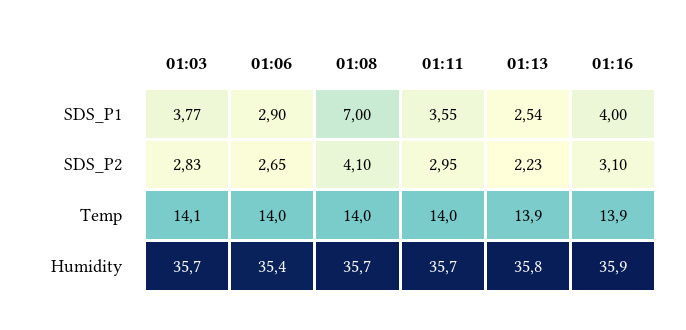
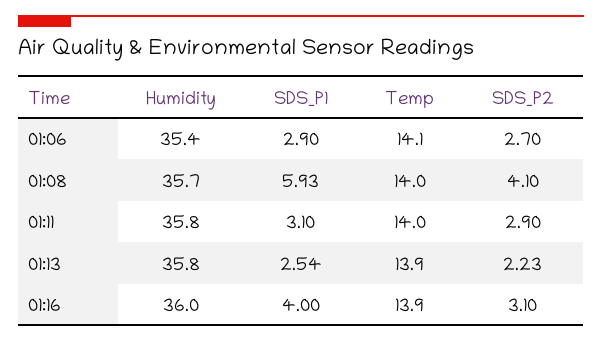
01:03, SDS_P1: 3.77 -> none
01:08, SDS_P1: 7 -> 5.93
01:11, SDS_P1: 3.55 -> 3.1
01:03, SDS_P2: 2.83 -> none
01:06, SDS_P2: 2.65 -> 2.7
01:11, SDS_P2: 2.95 -> 2.9
01:03, Temp: 14.1 -> none
01:06, Temp: 14 -> 14.1
01:03, Humidity: 35.7 -> none
01:11, Humidity: 35.7 -> 35.8
01:16, Humidity: 35.9 -> 36

